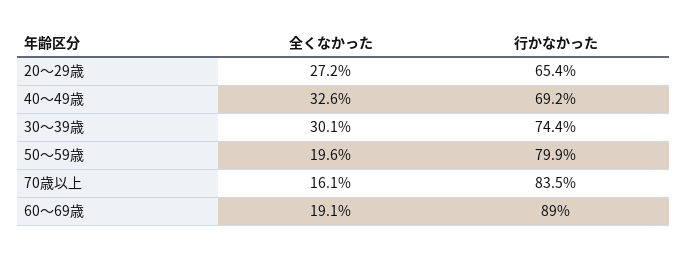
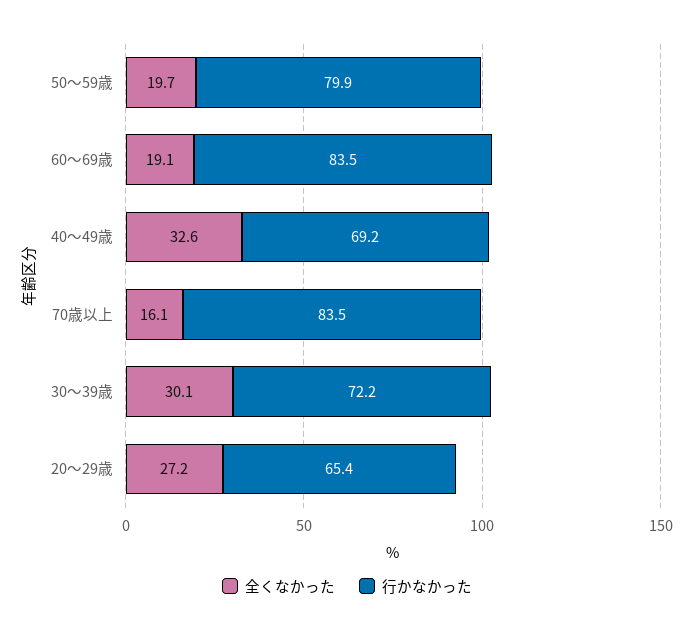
行かなかった, 30～39歳: 74.4 -> 72.2
全くなかった, 50～59歳: 19.6 -> 19.7
行かなかった, 60～69歳: 89 -> 83.5

